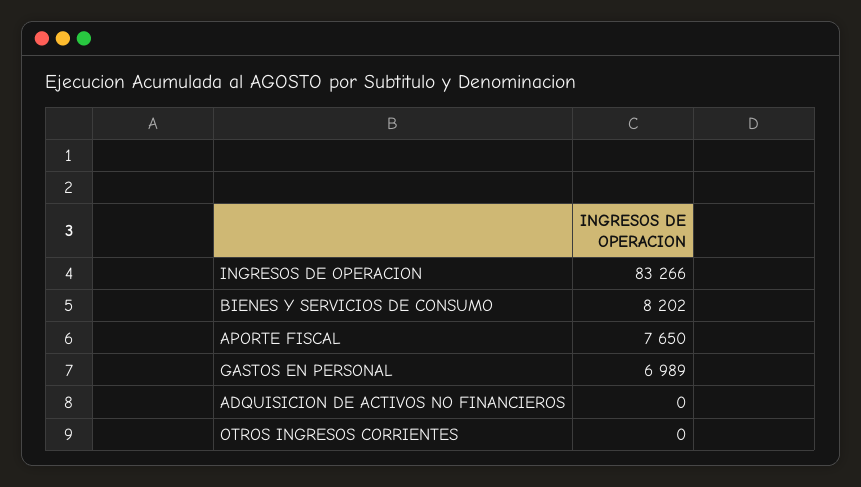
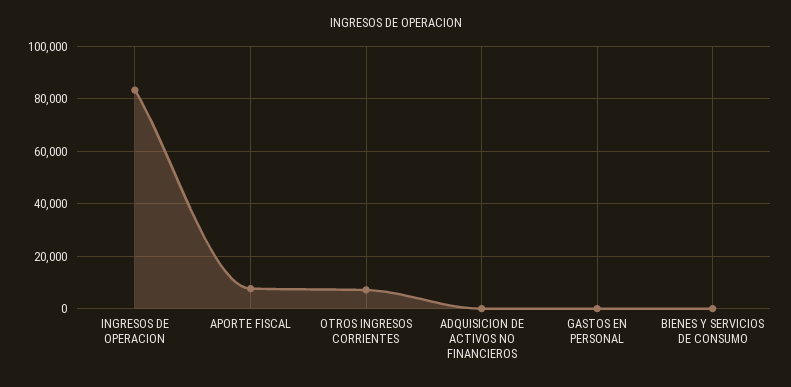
BIENES Y SERVICIOS DE CONSUMO: 8202 -> 0
GASTOS EN PERSONAL: 6989 -> 0
OTROS INGRESOS CORRIENTES: 0 -> 7500

